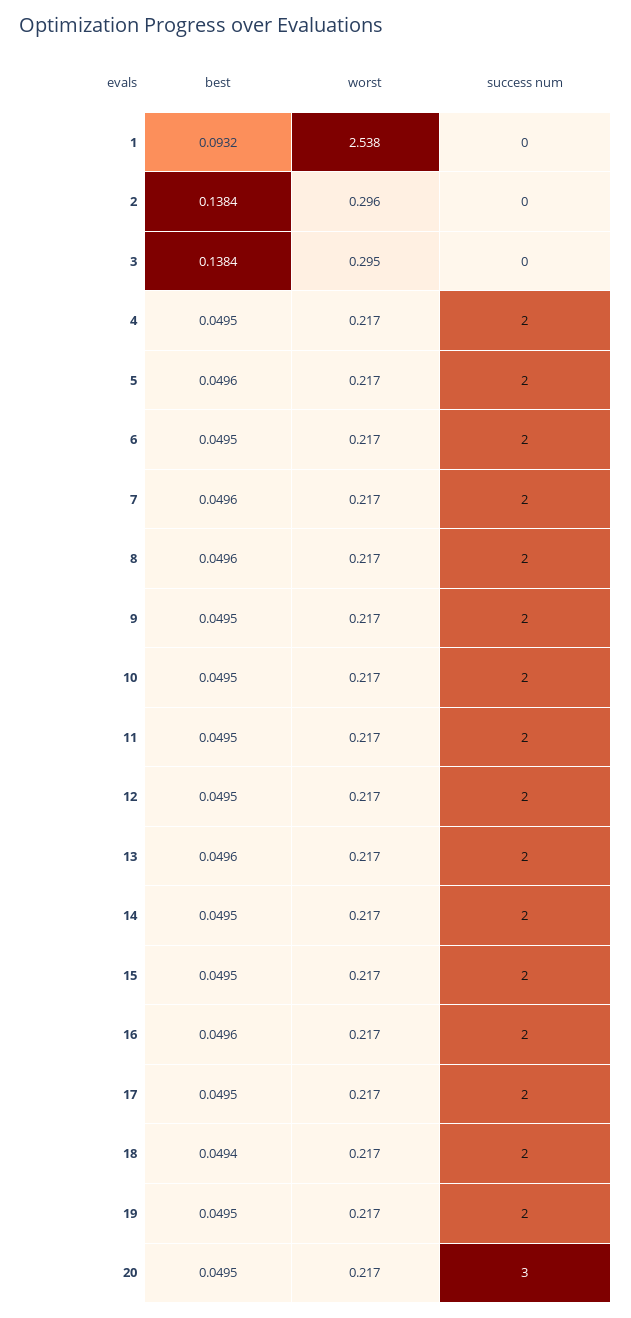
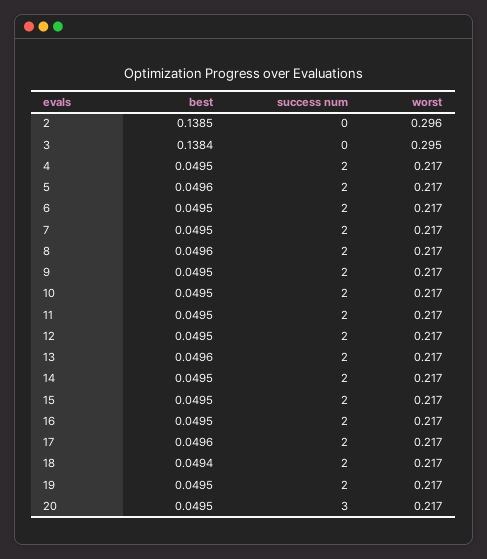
best, 1: 0.0932 -> none
worst, 1: 2.538 -> none
success num, 1: 0 -> none
best, 2: 0.1384 -> 0.1385
best, 7: 0.0496 -> 0.0495
best, 16: 0.0496 -> 0.0495
best, 17: 0.0495 -> 0.0496

